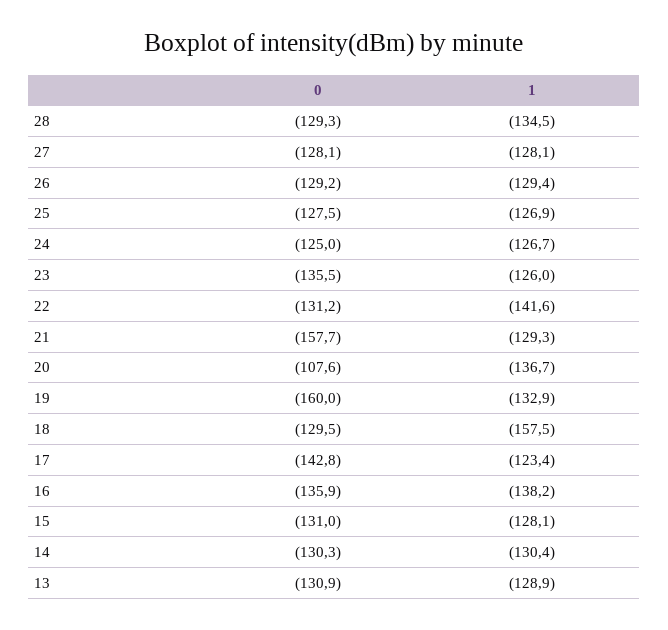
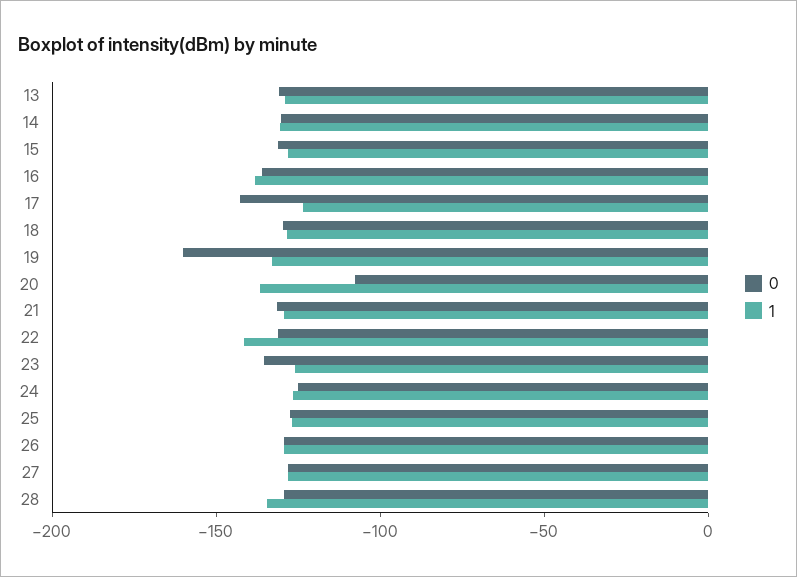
0, 21: -157.7 -> -130
1, 18: -157.5 -> -130

